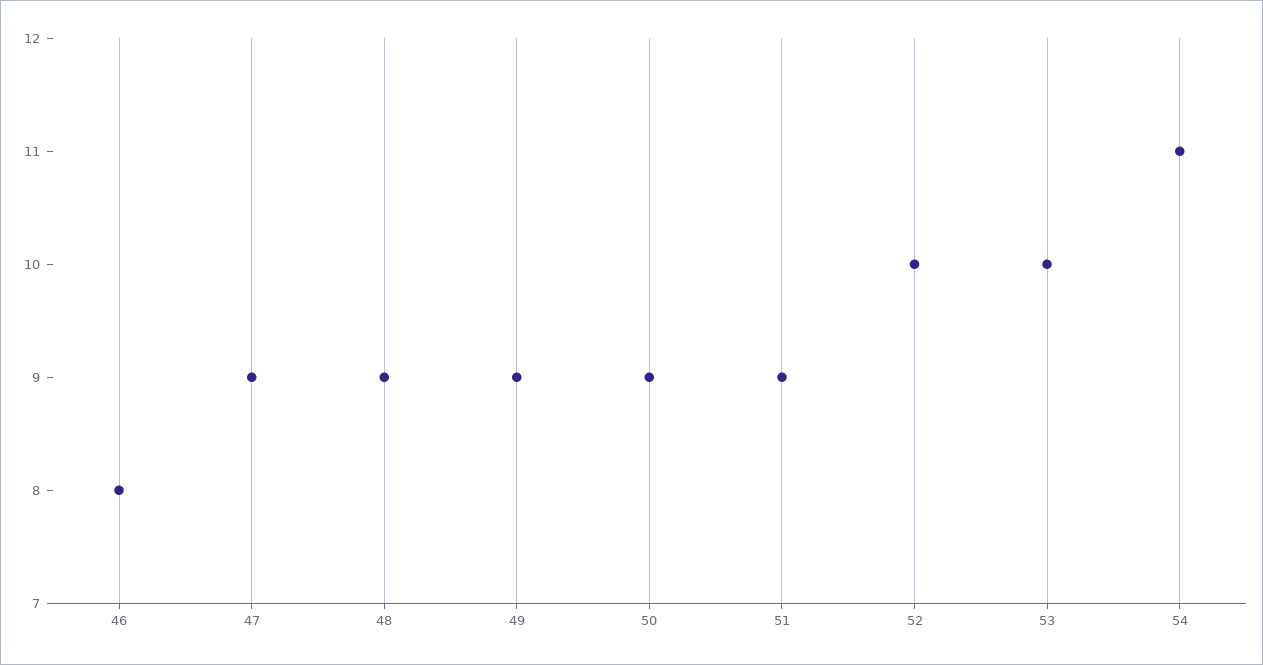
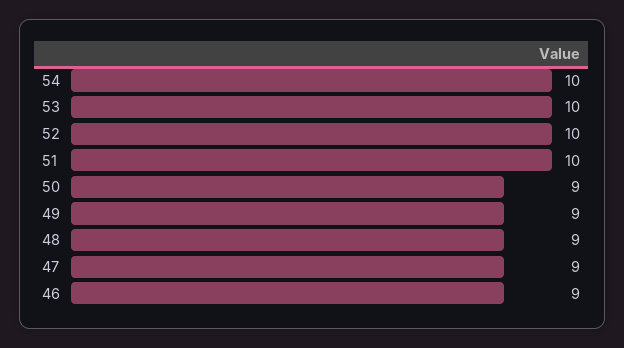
46: 8 -> 9
51: 9 -> 10
54: 11 -> 10

